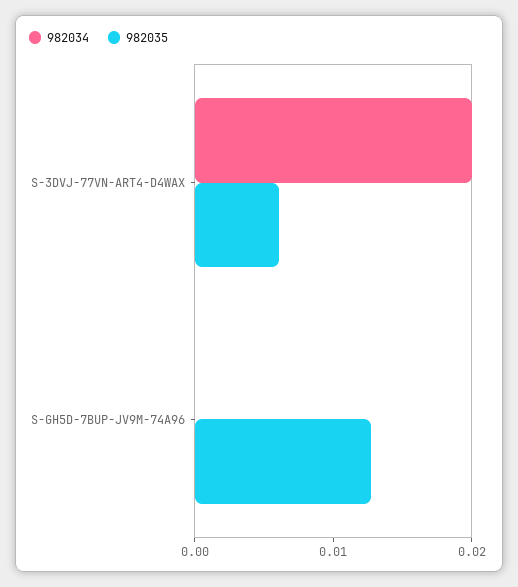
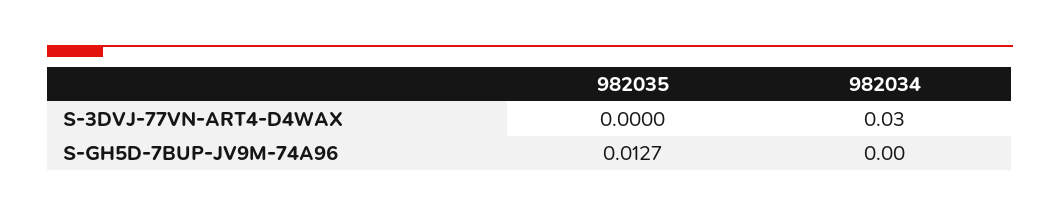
982034, S-3DVJ-77VN-ART4-D4WAX: 0.02 -> 0.03
982035, S-3DVJ-77VN-ART4-D4WAX: 0.006 -> 0

